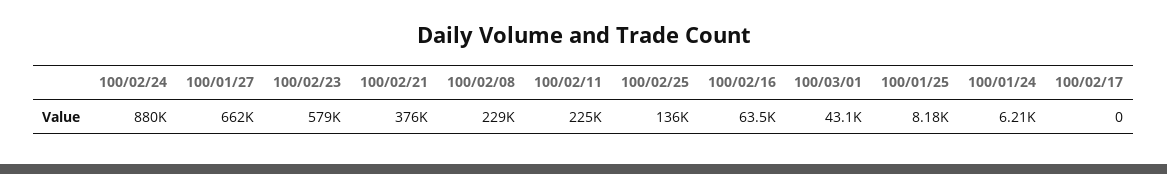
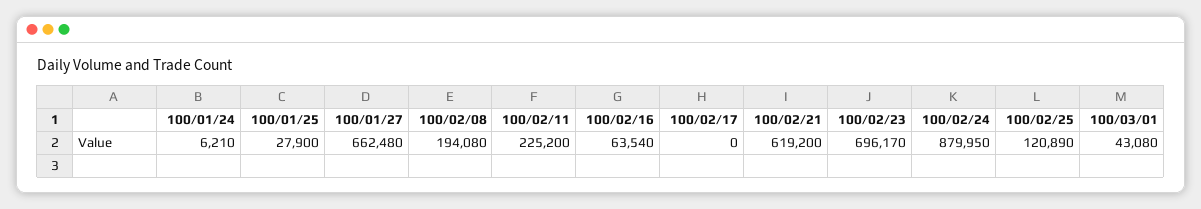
100/02/23: 579000 -> 696170
100/02/21: 376000 -> 619200
100/02/08: 229000 -> 194080
100/02/25: 136000 -> 120890
100/01/25: 8180 -> 27900

